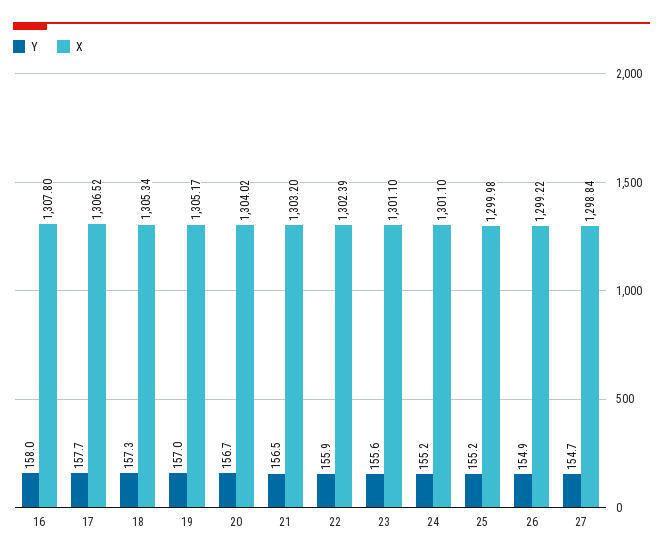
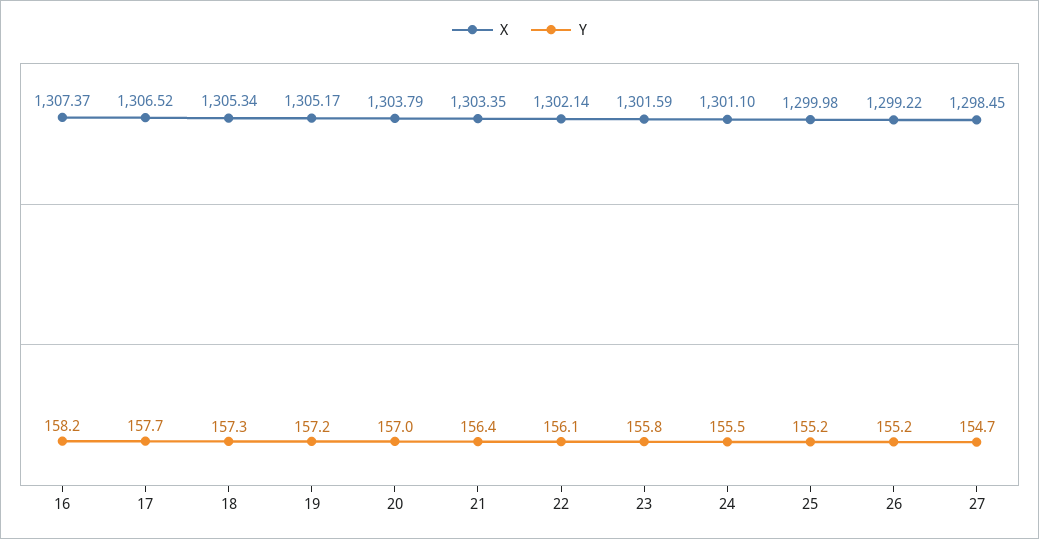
Y, 16: 158 -> 158.2
X, 16: 1307.8 -> 1307.37
Y, 19: 157 -> 157.2
Y, 20: 156.7 -> 157
X, 20: 1304.02 -> 1303.79
Y, 21: 156.5 -> 156.4
X, 21: 1303.2 -> 1303.35
Y, 22: 155.9 -> 156.1
X, 22: 1302.39 -> 1302.14
Y, 23: 155.6 -> 155.8
X, 23: 1301.1 -> 1301.59
Y, 24: 155.2 -> 155.5
Y, 26: 154.9 -> 155.2
X, 27: 1298.84 -> 1298.45

